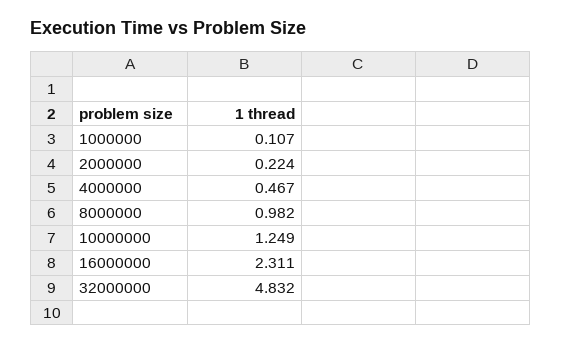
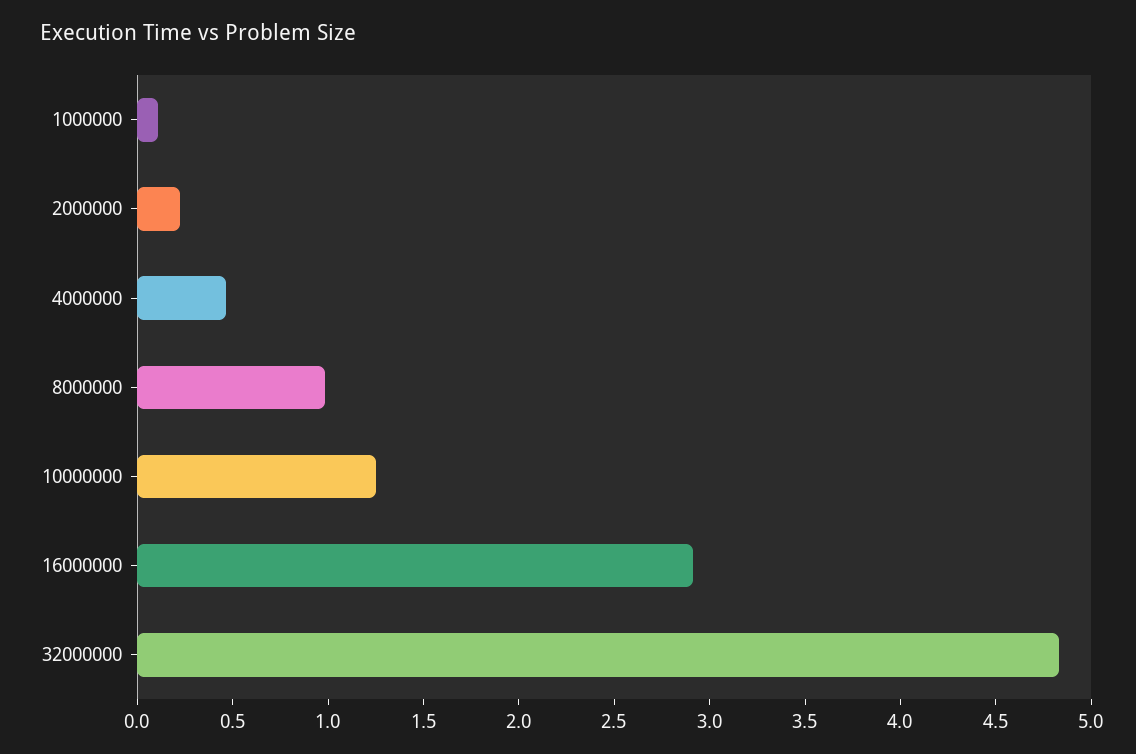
16000000: 2.311 -> 2.9

